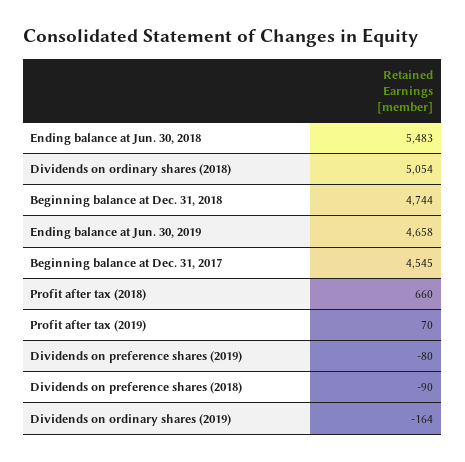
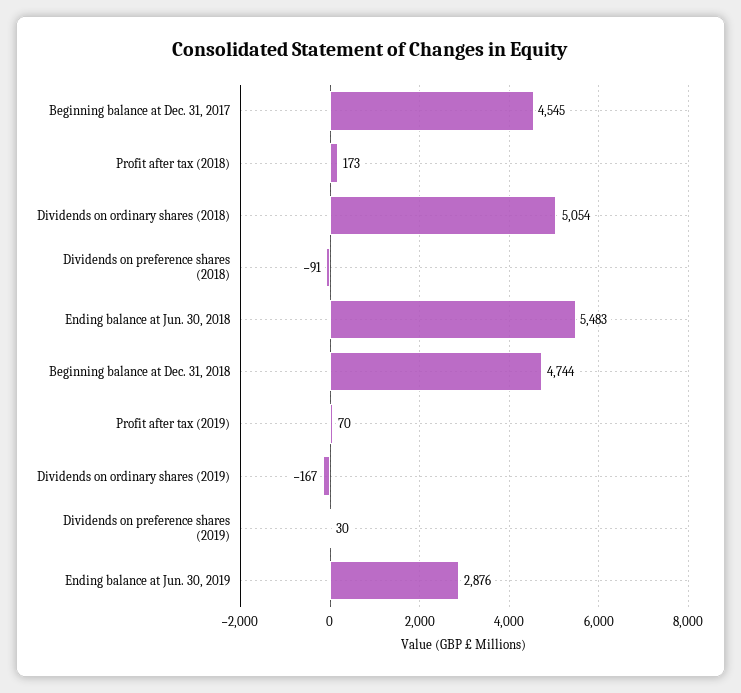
Ending balance at Jun. 30, 2019: 4658 -> 2876
Profit after tax (2018): 660 -> 173
Dividends on preference shares (2019): -80 -> 30
Dividends on preference shares (2018): -90 -> -91
Dividends on ordinary shares (2019): -164 -> -167

